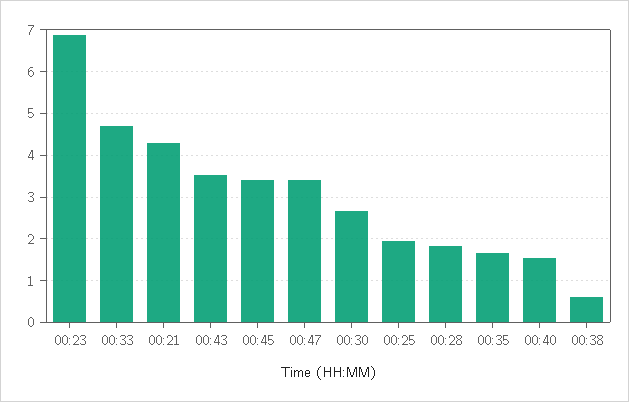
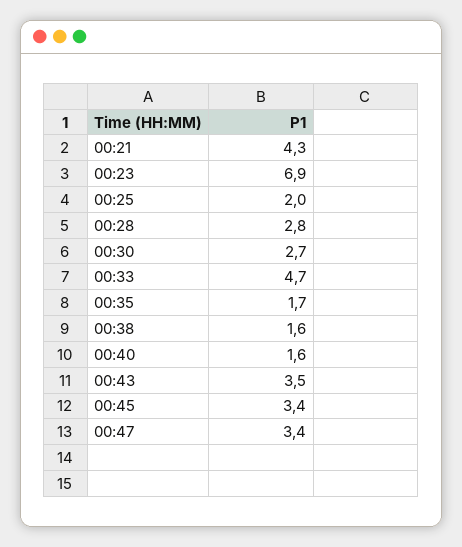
00:28: 1.8 -> 2.8
00:38: 0.6 -> 1.6

